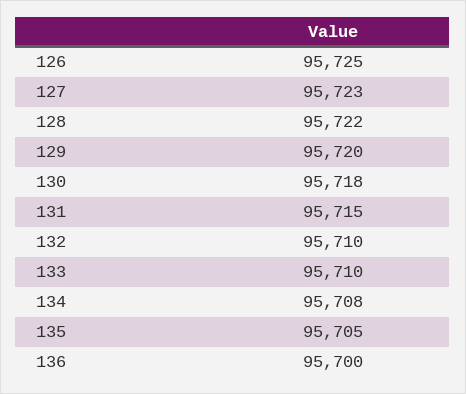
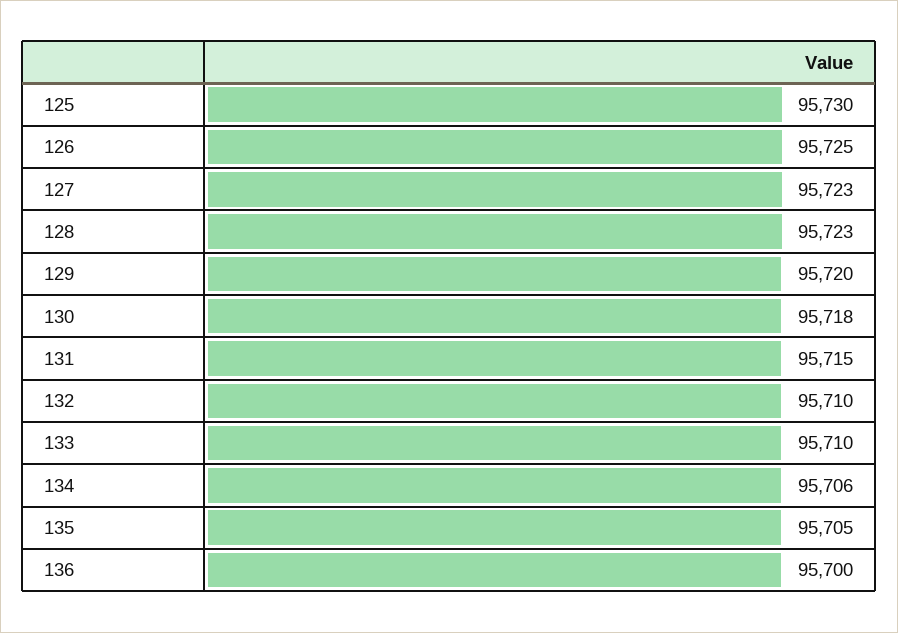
128: 95722 -> 95723
134: 95708 -> 95706
125: none -> 95730

